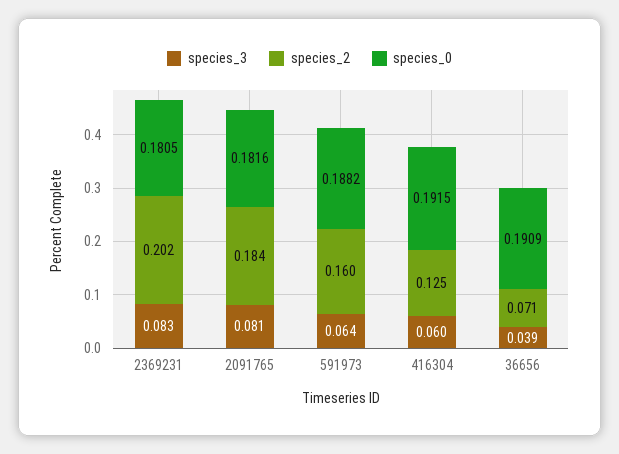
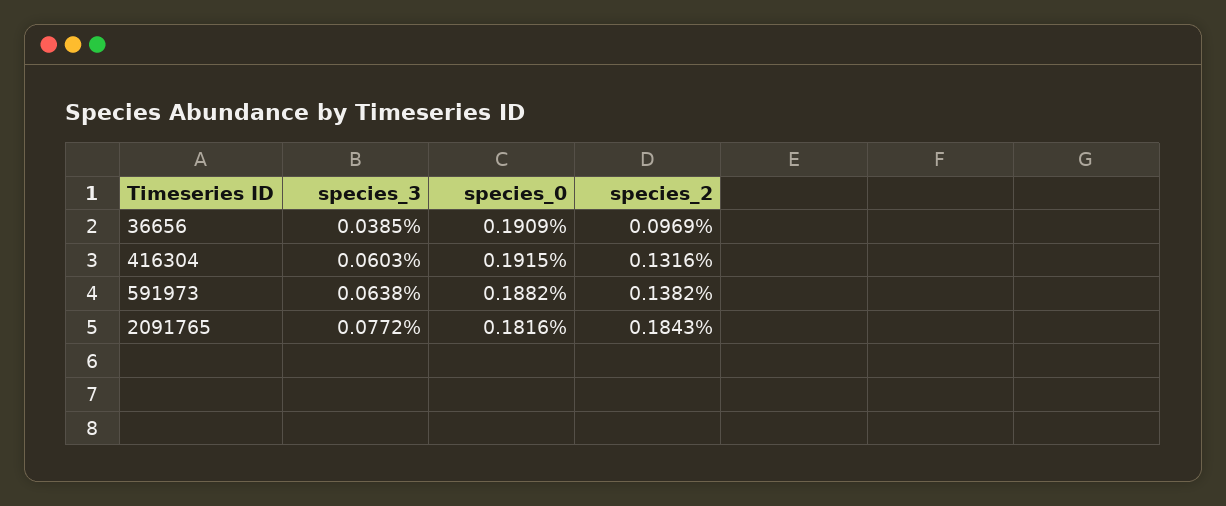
species_3, 2369231: 0.083 -> none
species_2, 2369231: 0.202 -> none
species_0, 2369231: 0.1805 -> none
species_3, 2091765: 0.081 -> 0.0772
species_2, 591973: 0.16 -> 0.1382
species_2, 416304: 0.125 -> 0.1316
species_2, 36656: 0.071 -> 0.0969

